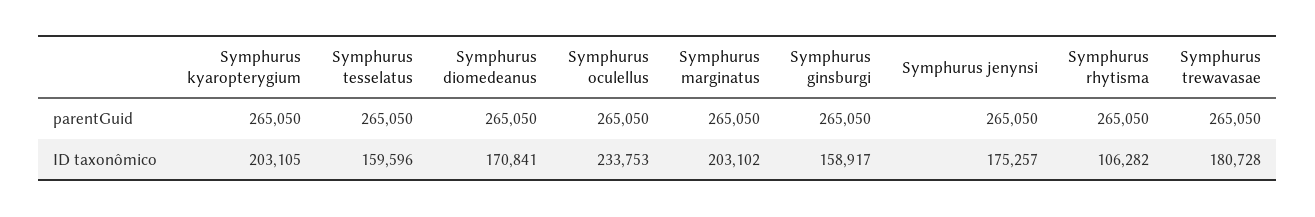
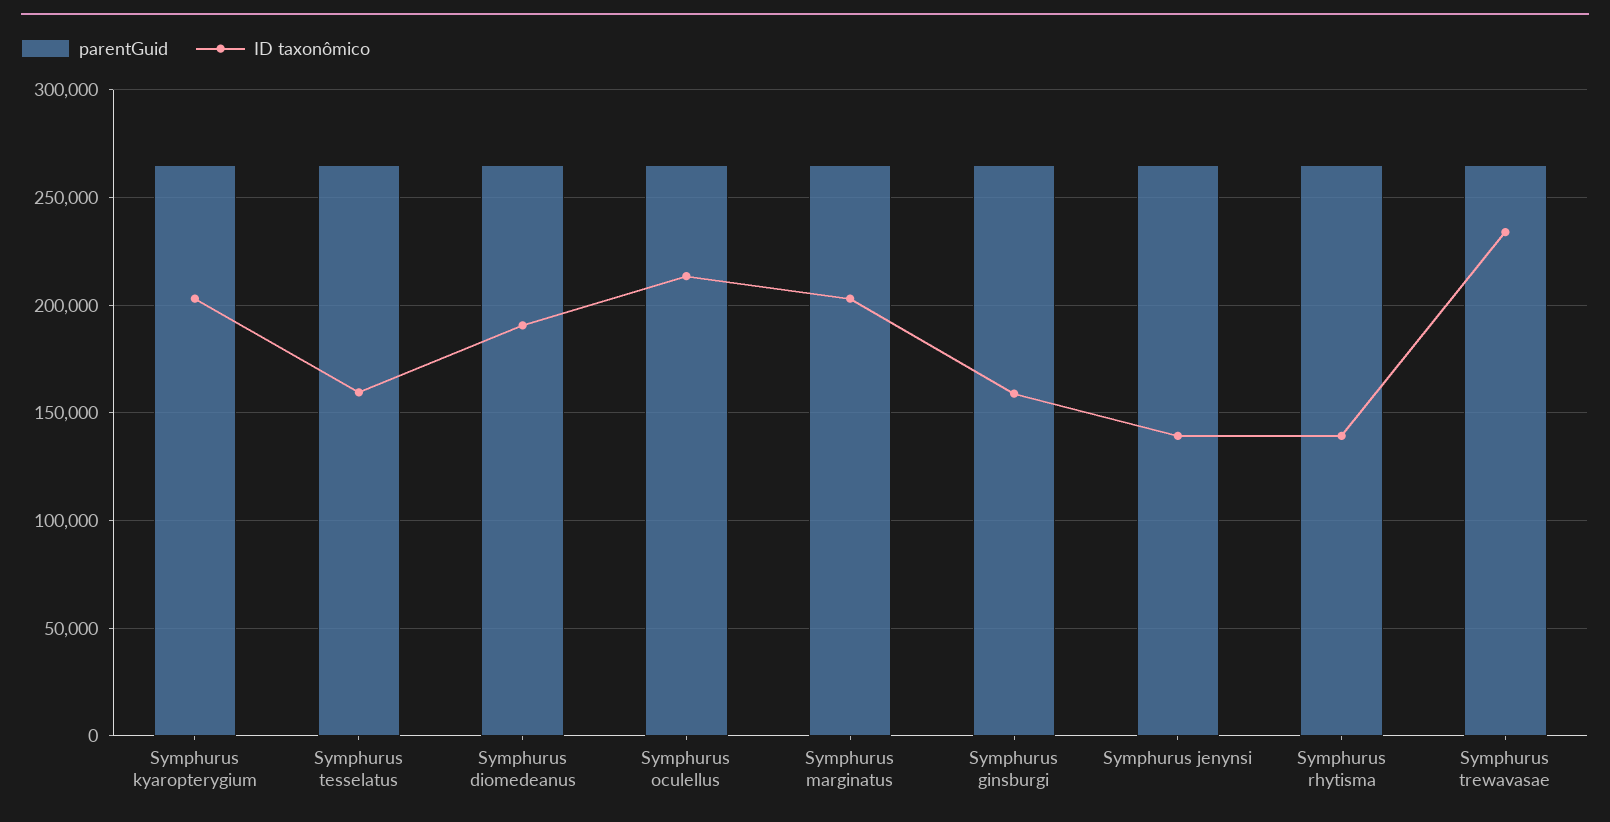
ID taxonômico, Symphurus diomedeanus: 170841 -> 190000
ID taxonômico, Symphurus oculellus: 233753 -> 215000
ID taxonômico, Symphurus jenynsi: 175257 -> 140000
ID taxonômico, Symphurus rhytisma: 106282 -> 140000
ID taxonômico, Symphurus trewavasae: 180728 -> 235000

